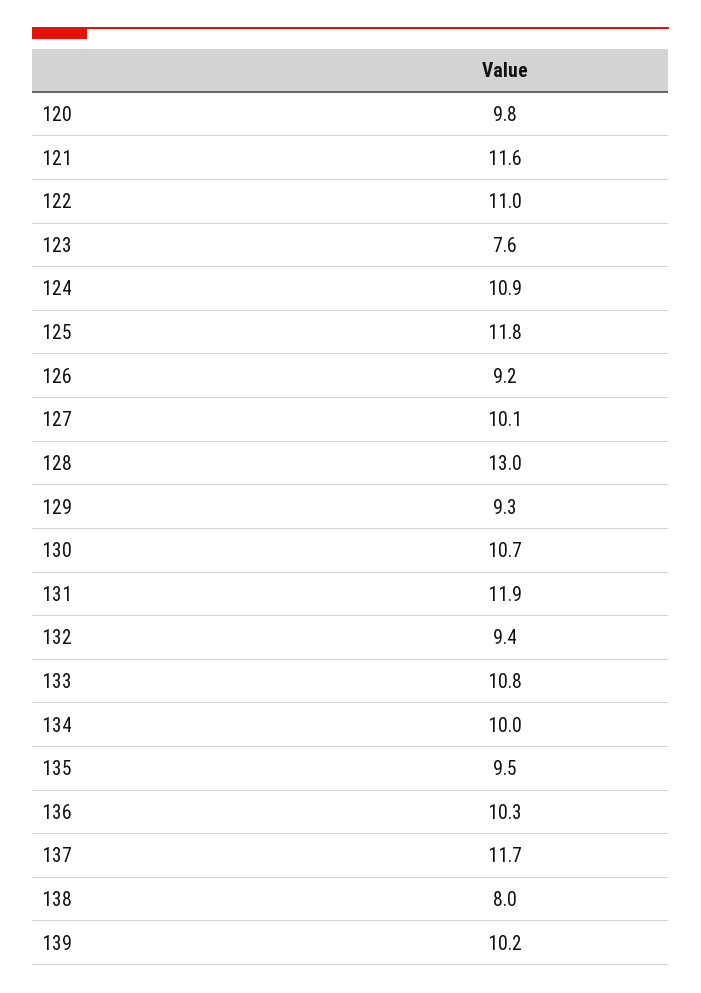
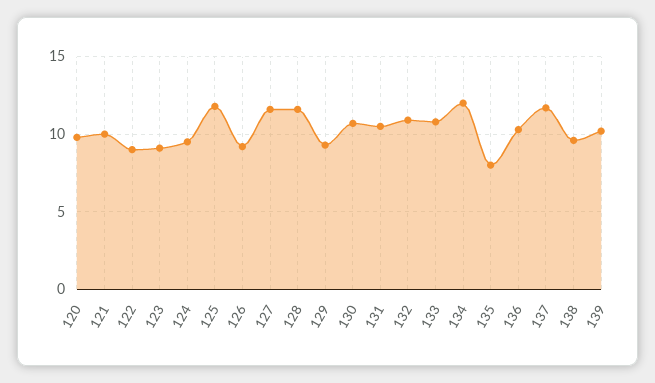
121: 11.6 -> 10
122: 11 -> 9
123: 7.6 -> 9
124: 10.9 -> 9.5
127: 10.1 -> 11.5
128: 13 -> 11.5
131: 11.9 -> 10.5
132: 9.4 -> 11
134: 10 -> 12
135: 9.5 -> 8
138: 8 -> 9.5

